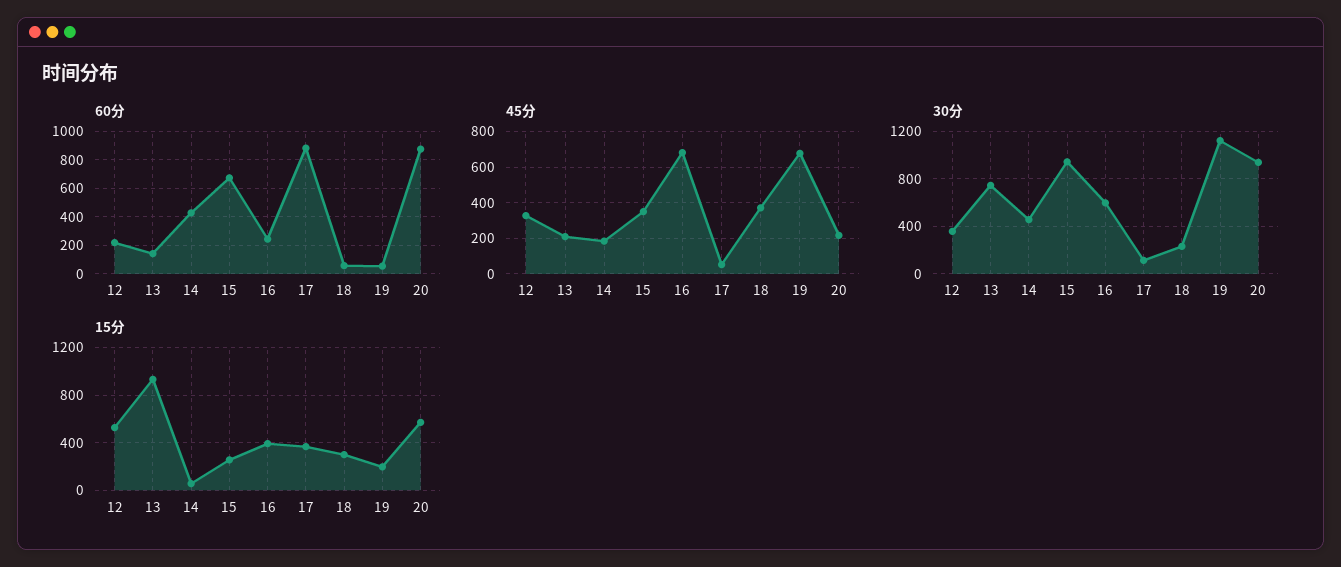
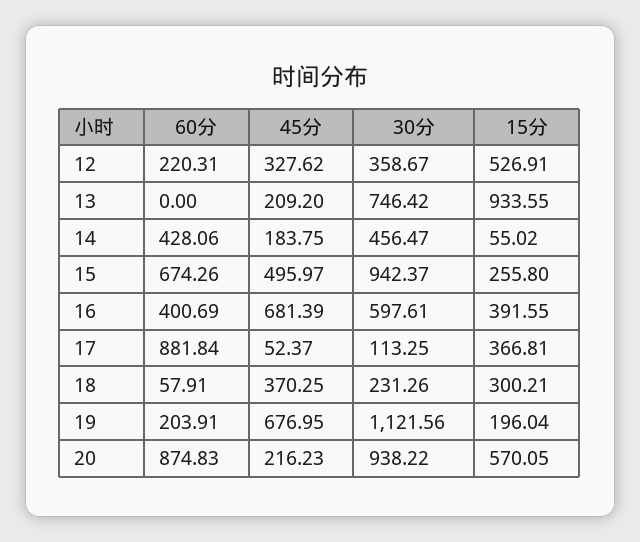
60分, 13: 150 -> 0
60分, 16: 250 -> 400.69
60分, 19: 50 -> 203.91
45分, 15: 350 -> 495.97

